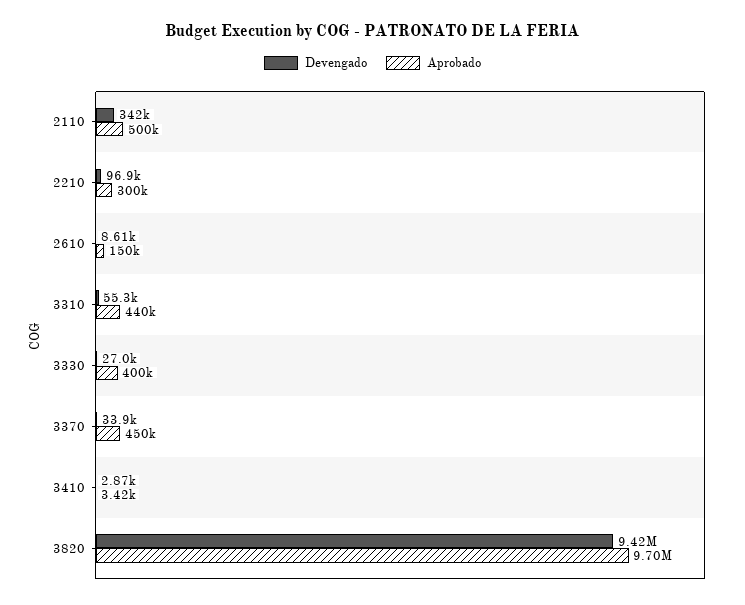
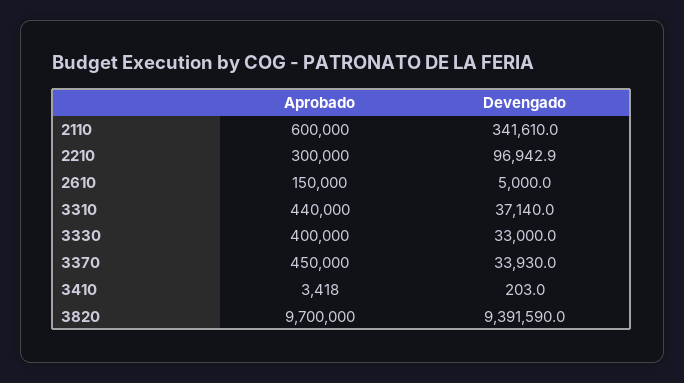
Aprobado, 2110: 500000 -> 600000
Devengado, 2610: 8610 -> 5000
Devengado, 3310: 55300 -> 37140
Devengado, 3330: 27000 -> 33000
Devengado, 3410: 2870 -> 203
Devengado, 3820: 9420000 -> 9391590

